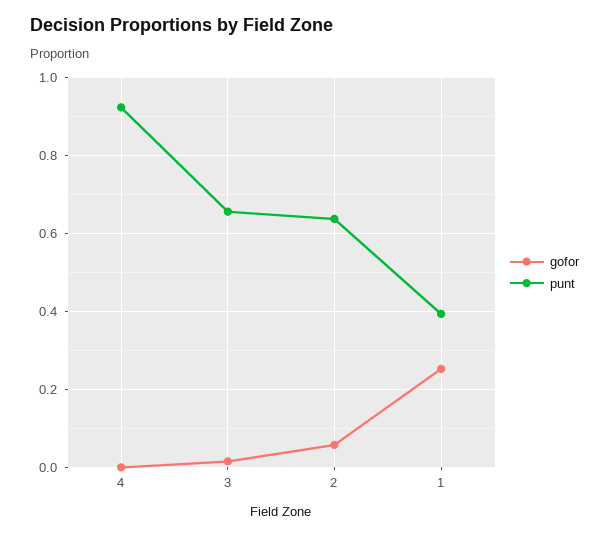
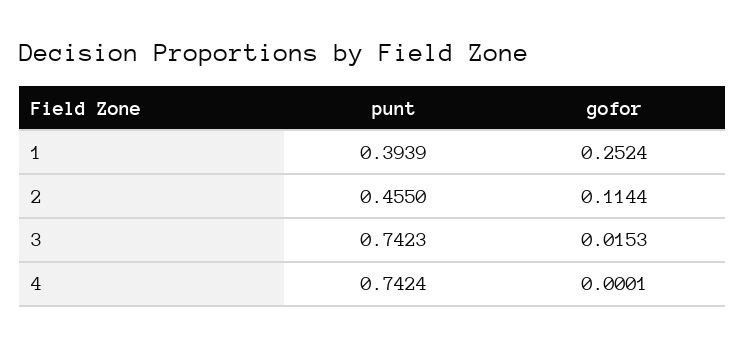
punt, 4: 0.92 -> 0.7424
punt, 3: 0.66 -> 0.7423
gofor, 2: 0.06 -> 0.1144
punt, 2: 0.64 -> 0.455

